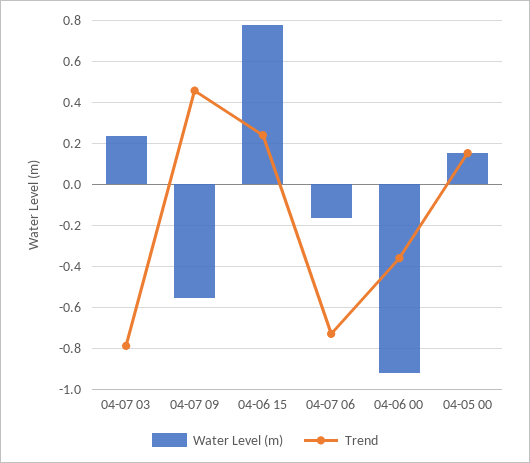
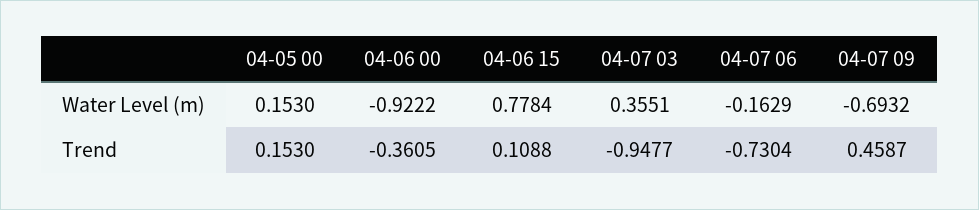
Water Level (m), 04-07 03: 0.25 -> 0.3551
Trend, 04-07 03: -0.8 -> -0.9477
Water Level (m), 04-07 09: -0.55 -> -0.6932
Trend, 04-06 15: 0.25 -> 0.1088

